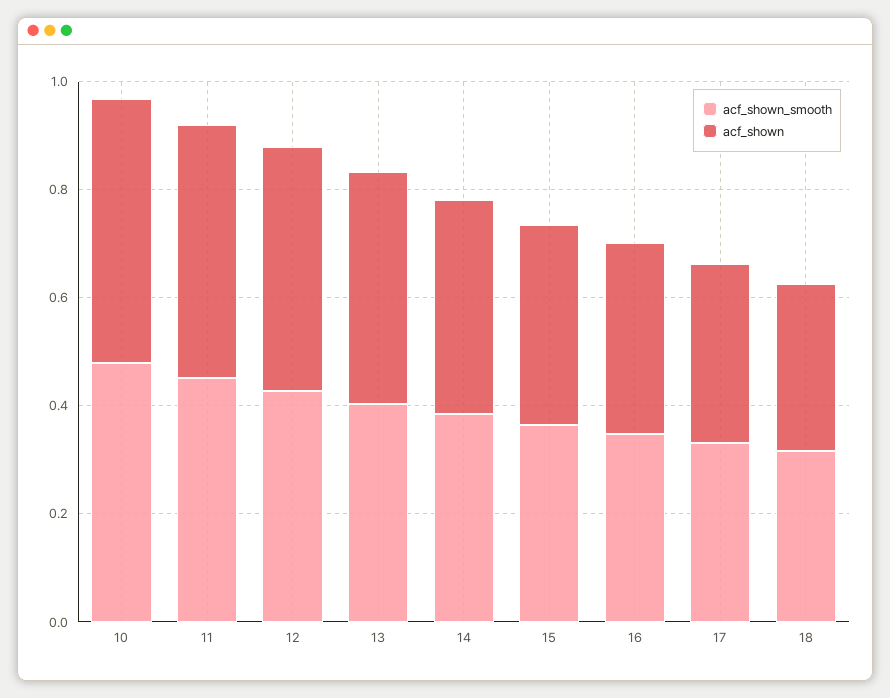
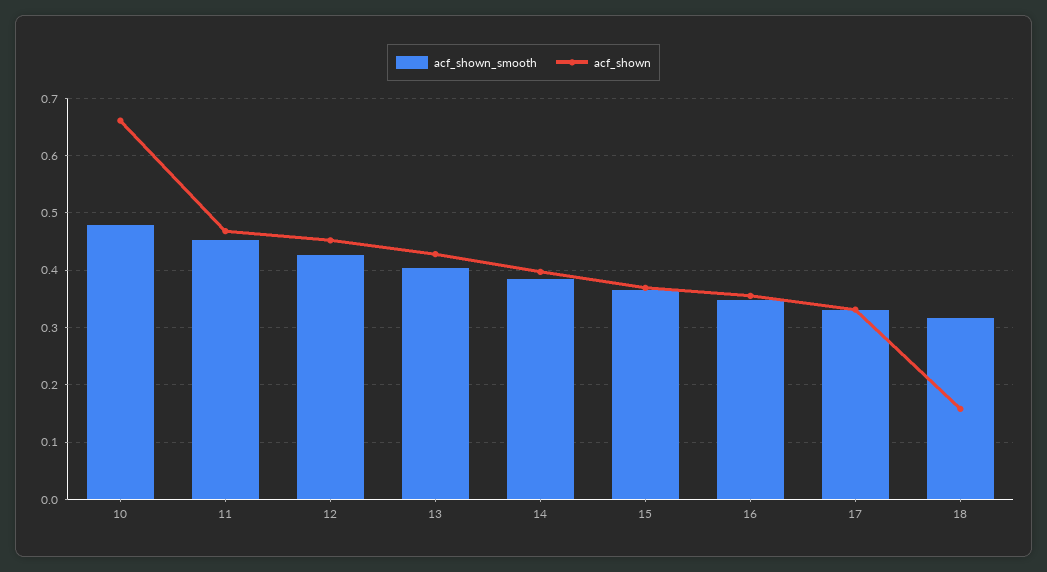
acf_shown, 10: 0.5 -> 0.66
acf_shown, 18: 0.3 -> 0.16

